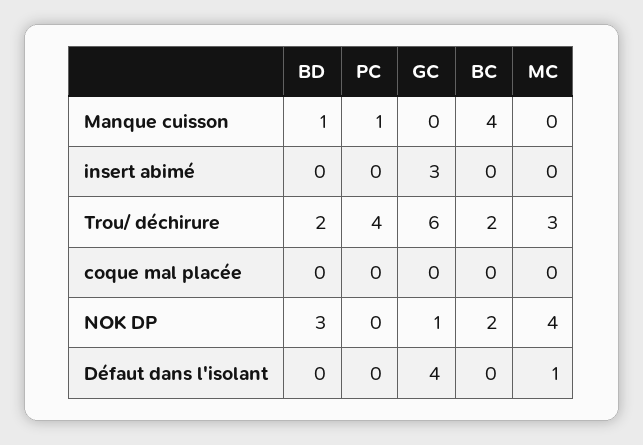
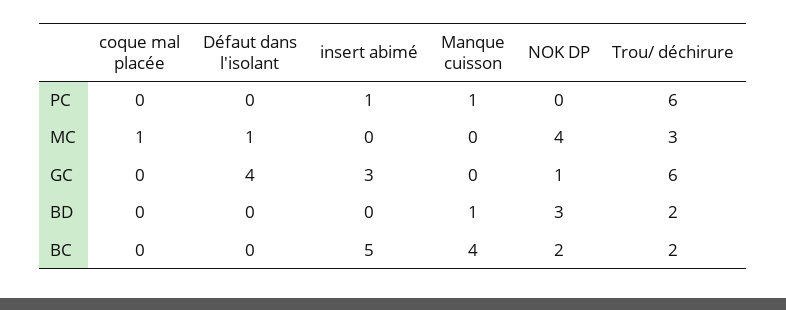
PC, insert abimé: 0 -> 1
BC, insert abimé: 0 -> 5
PC, Trou/ déchirure: 4 -> 6
MC, coque mal placée: 0 -> 1

